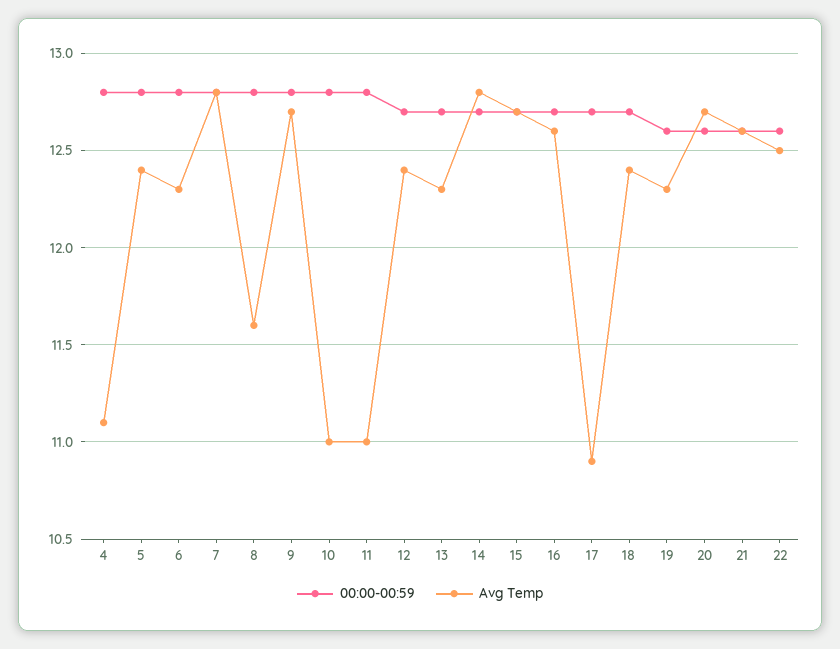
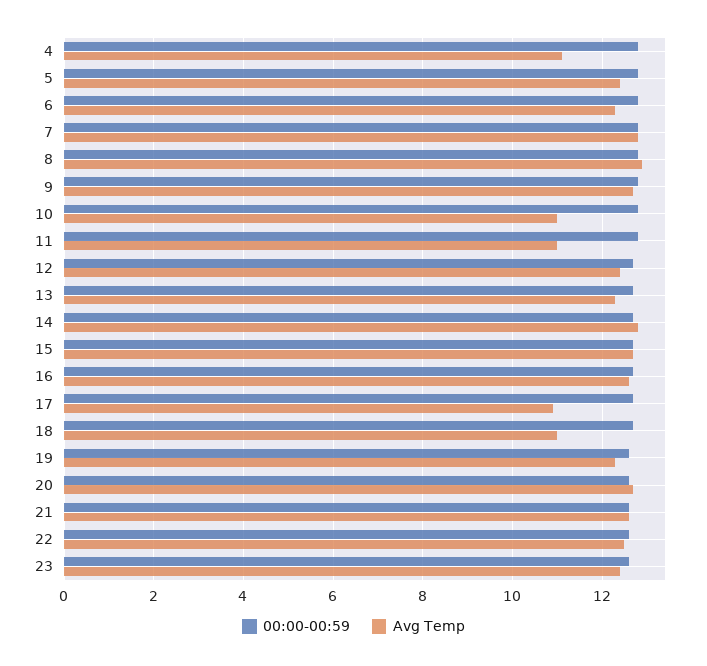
Avg Temp, 8: 11.6 -> 13
Avg Temp, 18: 12.4 -> 11
00:00-00:59, 23: none -> 12.5
Avg Temp, 23: none -> 12.5

